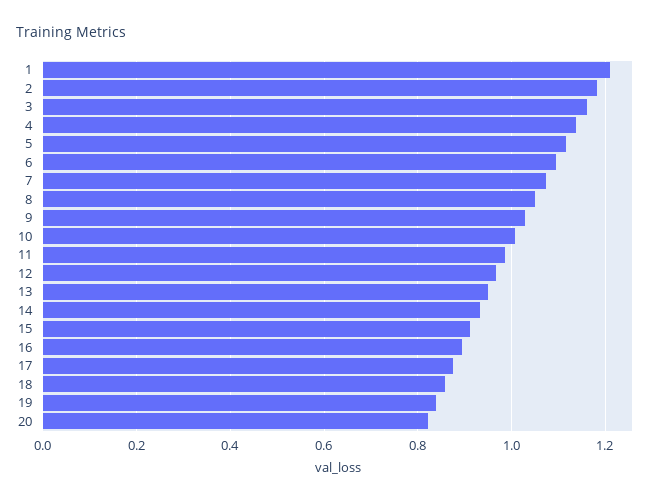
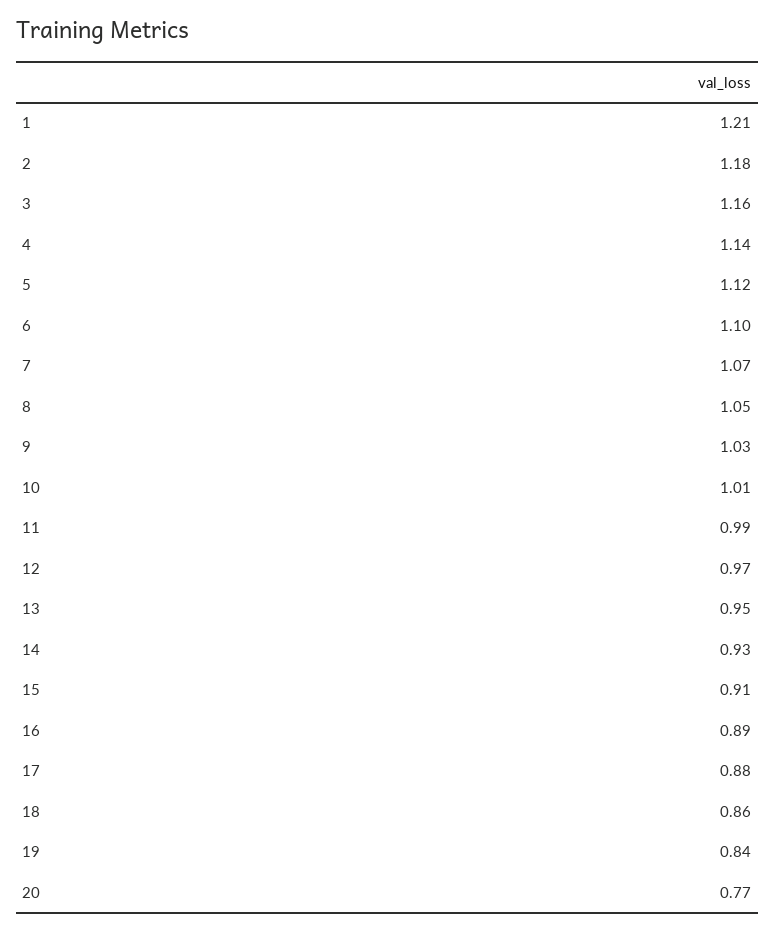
20: 0.82 -> 0.77

